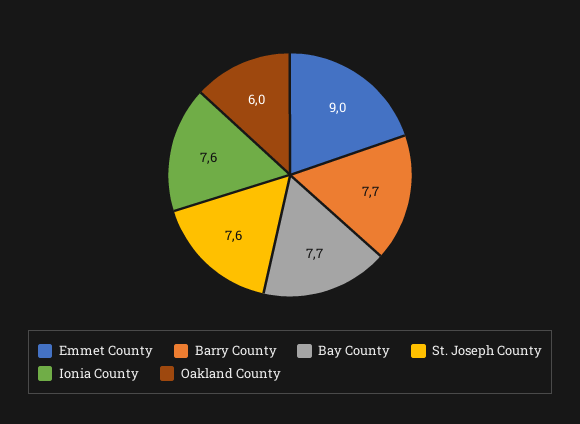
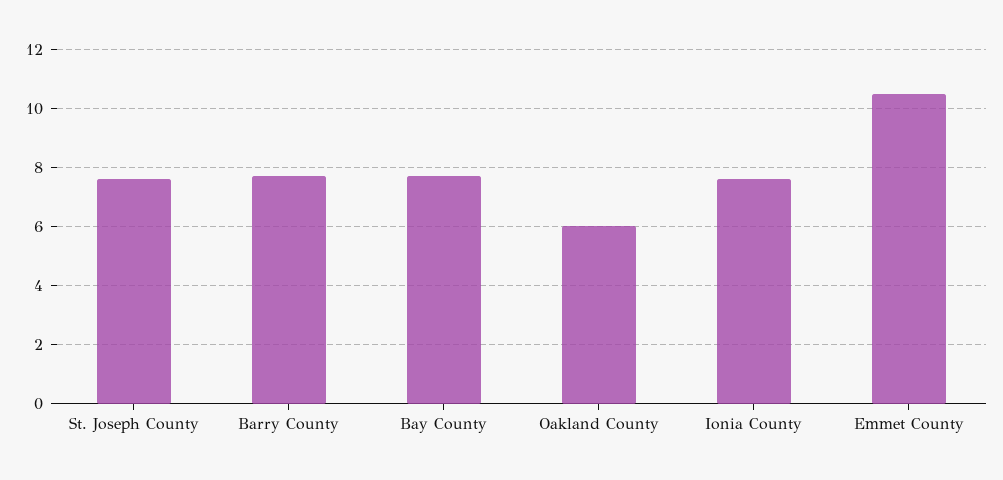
Emmet County: 9 -> 10.5

